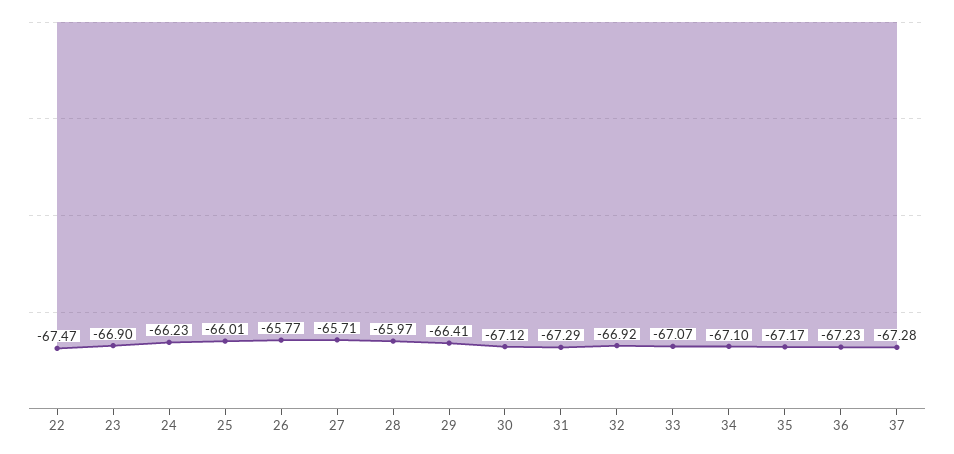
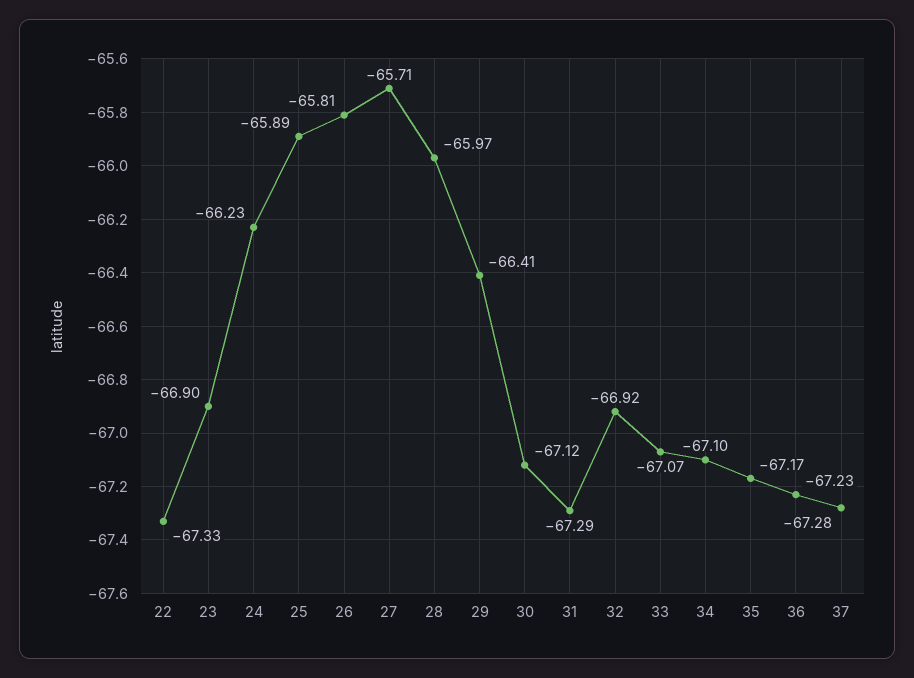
22: -67.47 -> -67.33
25: -66.01 -> -65.89
26: -65.77 -> -65.81

